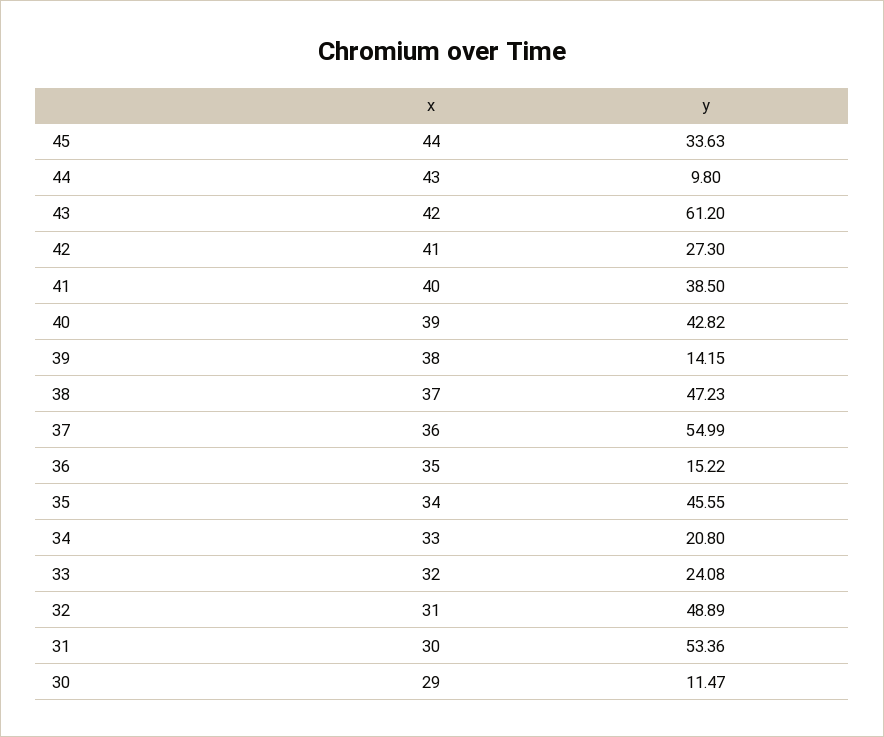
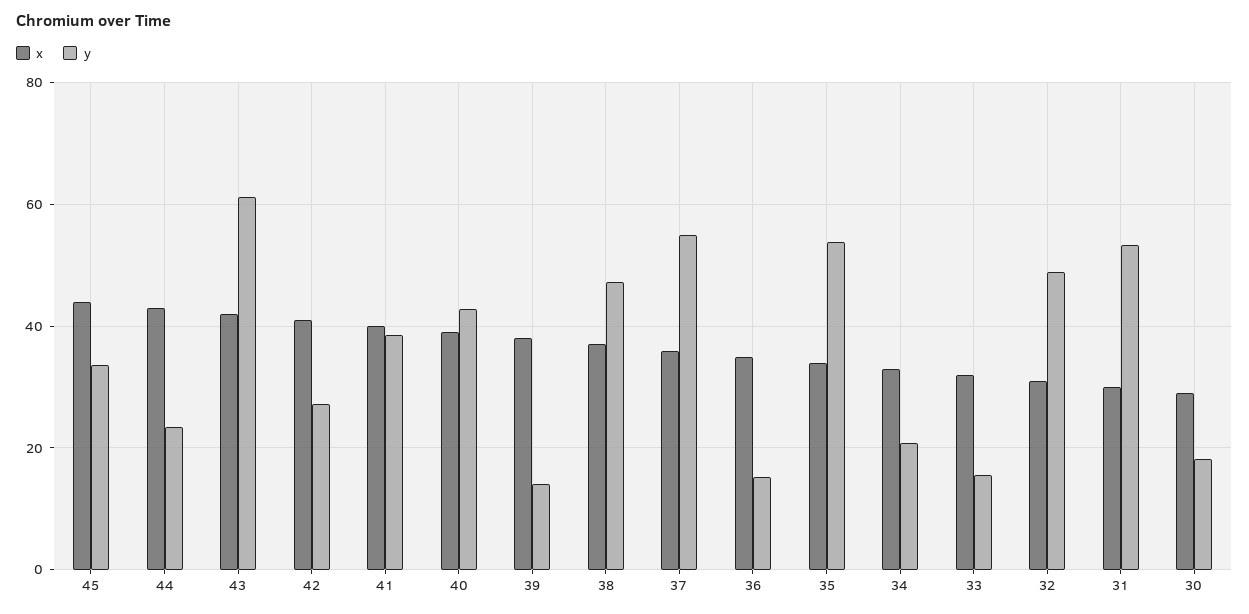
y, 44: 9.8 -> 24
y, 35: 45.55 -> 54
y, 33: 24.08 -> 16
y, 30: 11.47 -> 18

